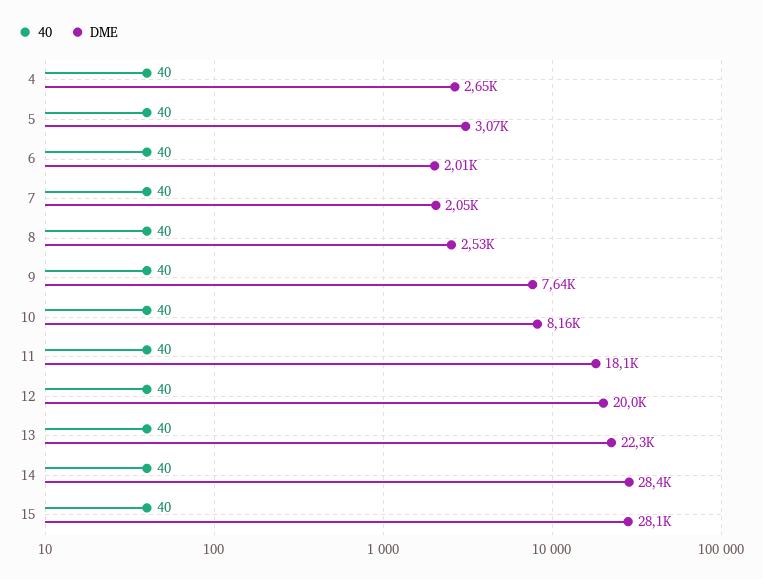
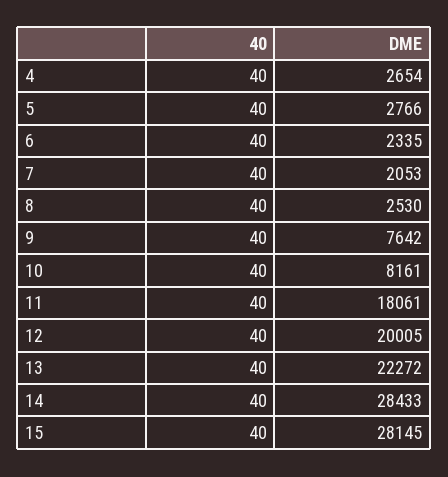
DME, 5: 3070 -> 2766
DME, 6: 2010 -> 2335

